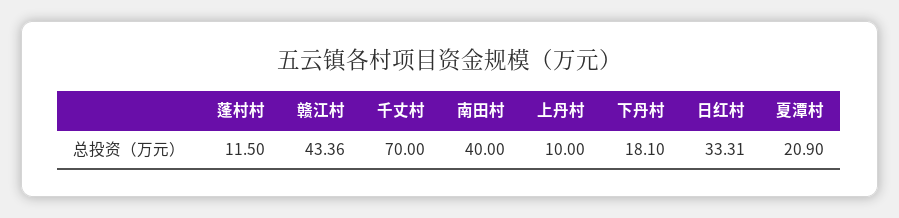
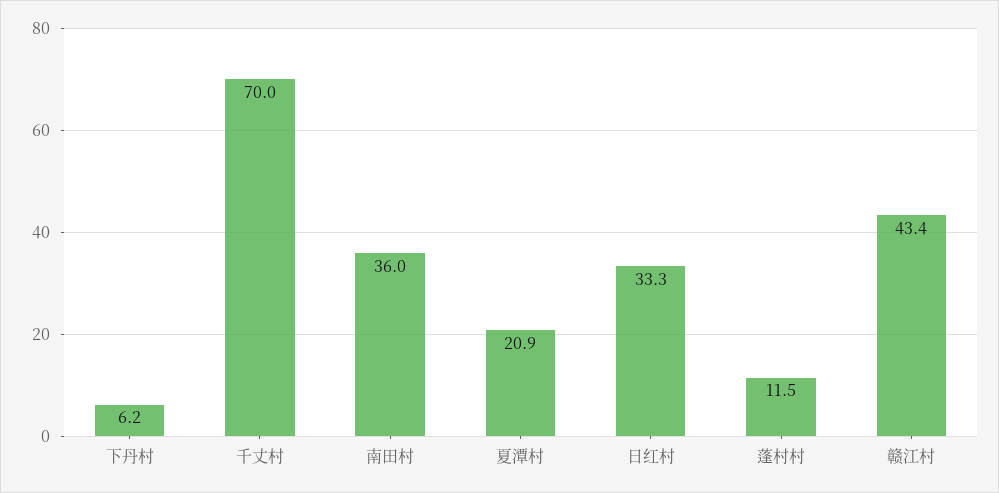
南田村: 40 -> 36
上丹村: 10 -> none
下丹村: 18.1 -> 6.2

